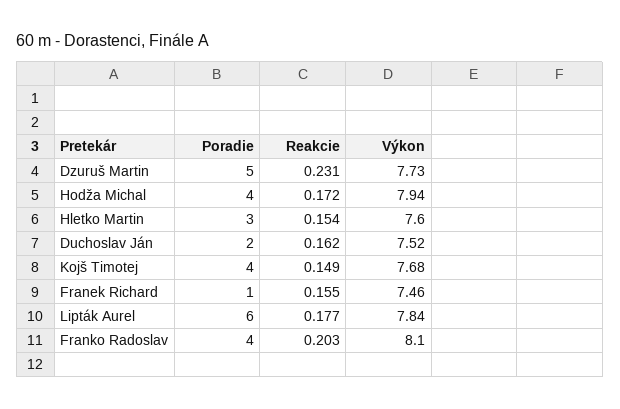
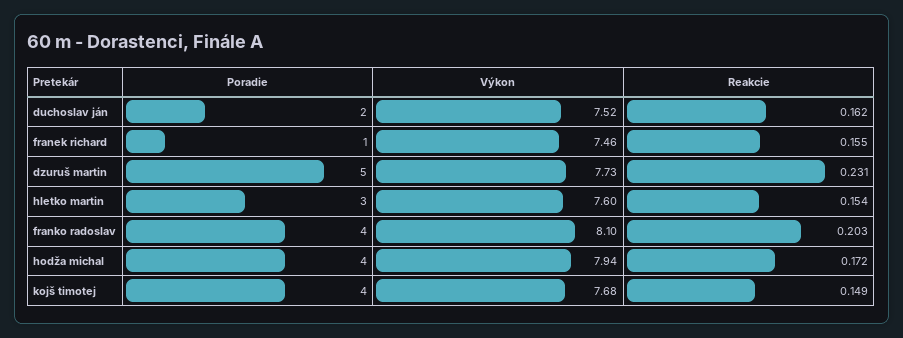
Poradie, Lipták Aurel: 6 -> none
Reakcie, Lipták Aurel: 0.177 -> none
Výkon, Lipták Aurel: 7.84 -> none

